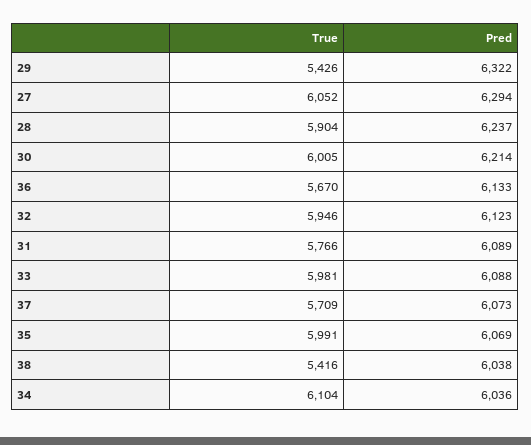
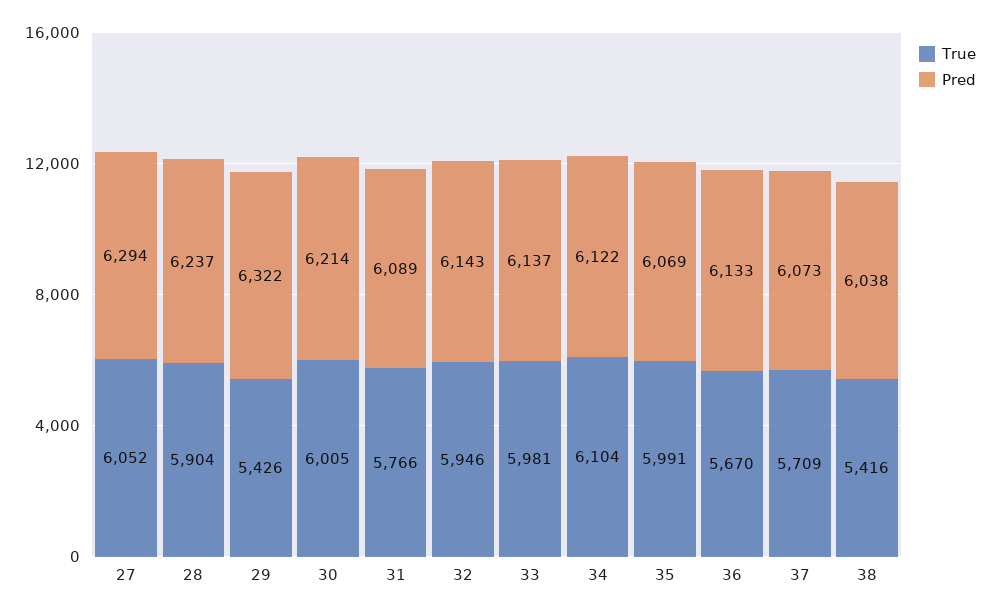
Pred, 32: 6123 -> 6143
Pred, 33: 6088 -> 6137
Pred, 34: 6036 -> 6122

